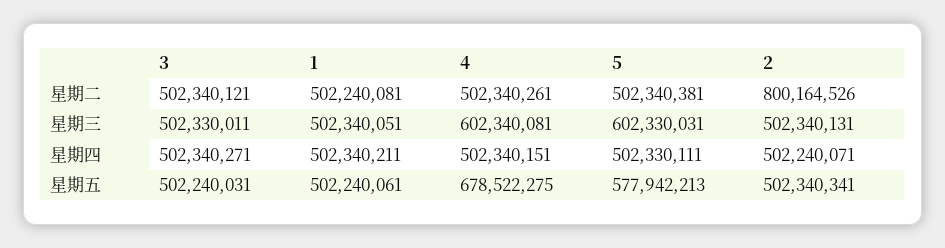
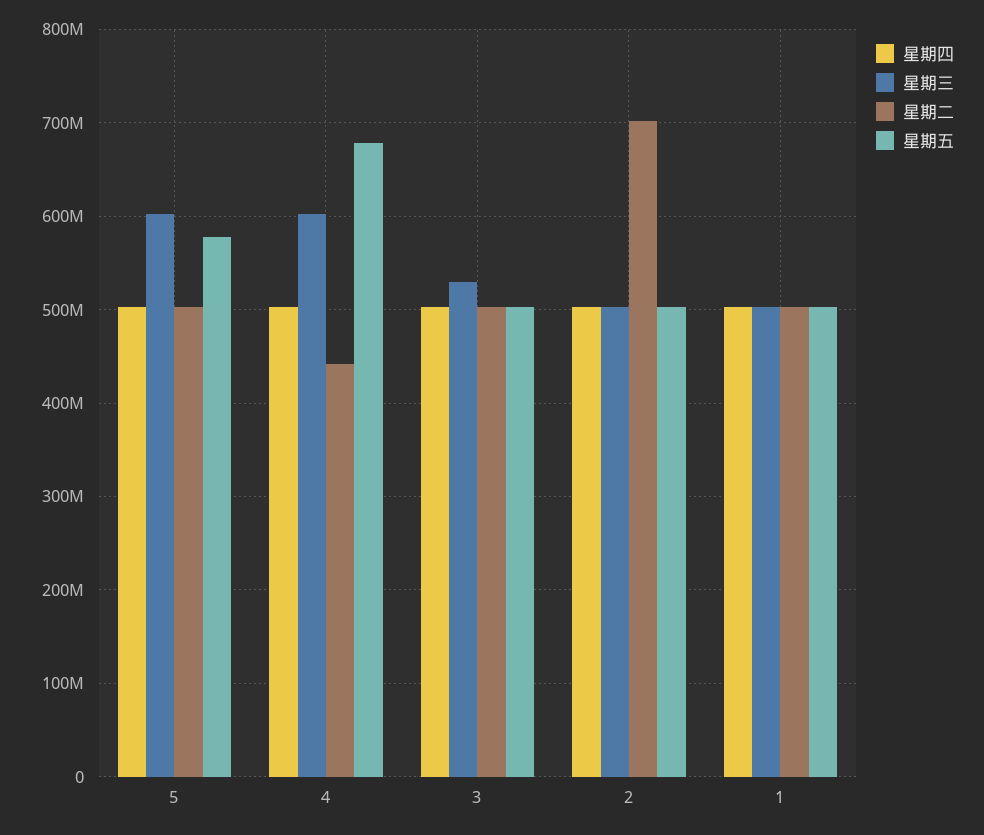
星期二, 4: 502340261 -> 440000000
星期二, 2: 800164526 -> 700000000
星期三, 3: 502330011 -> 530000000

